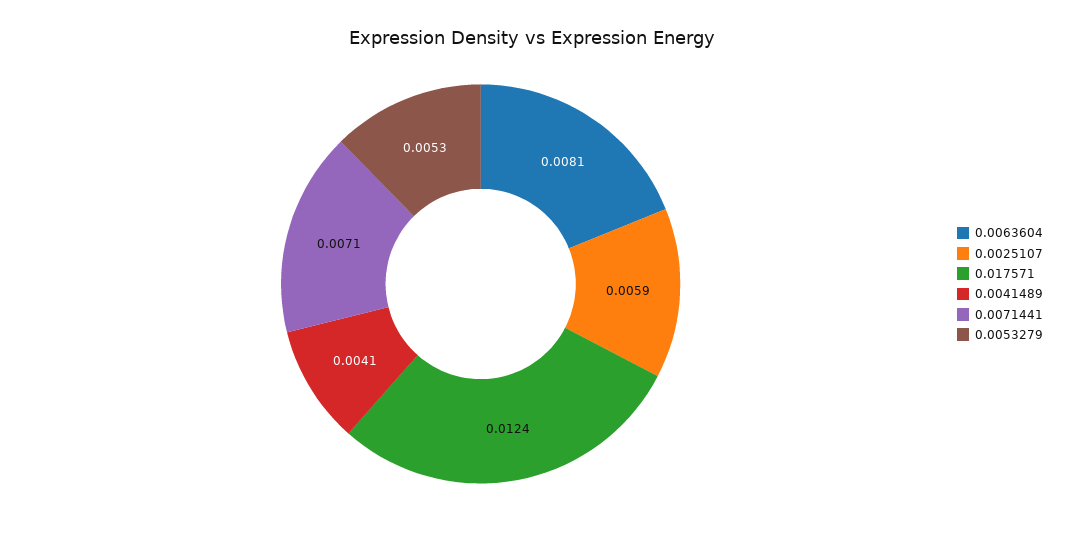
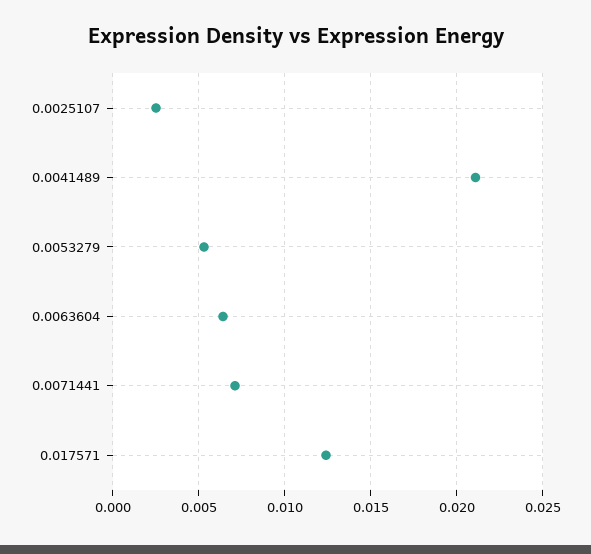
0.0063604: 0.0081 -> 0.0065
0.0025107: 0.0059 -> 0.0025
0.0041489: 0.0041 -> 0.021

